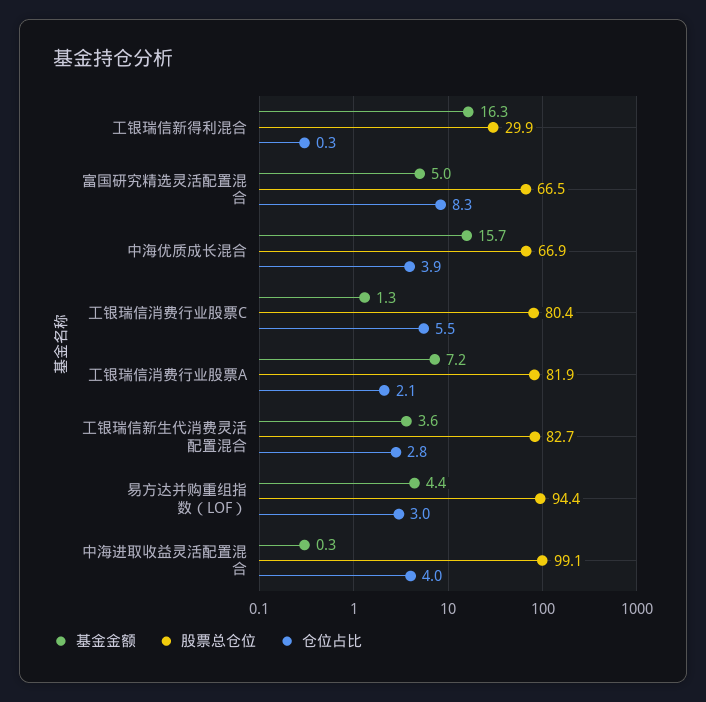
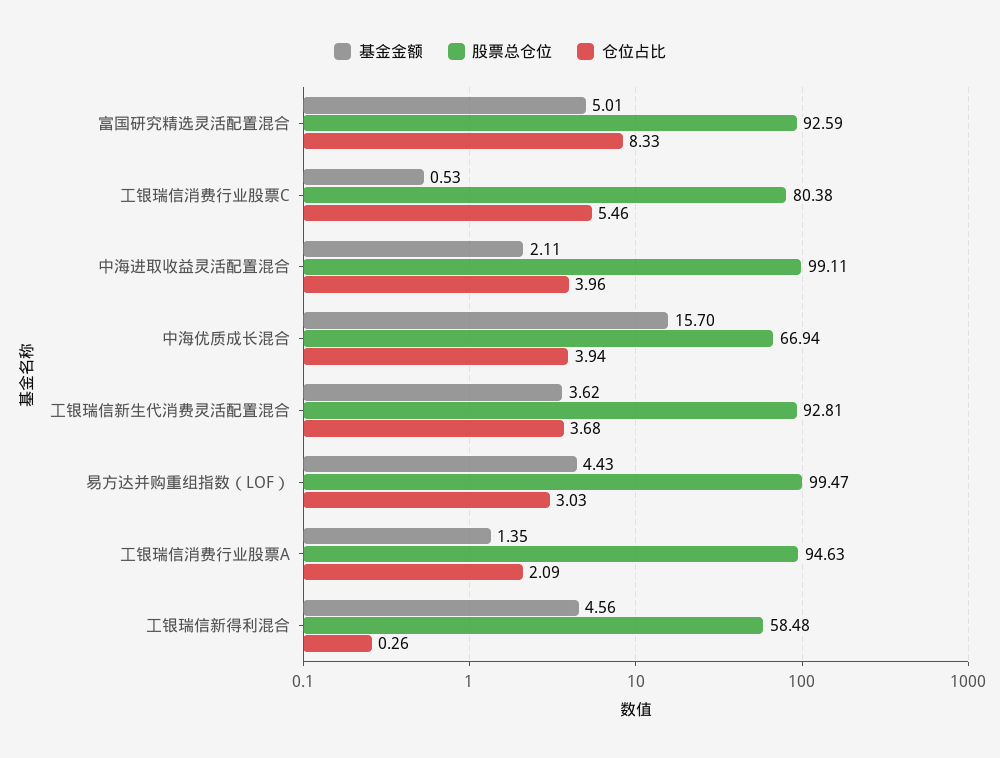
基金金额, 工银瑞信新得利混合: 16.3 -> 4.56
股票总仓位, 工银瑞信新得利混合: 29.9 -> 58.48
股票总仓位, 富国研究精选灵活配置混合: 66.5 -> 92.59
基金金额, 工银瑞信消费行业股票C: 1.3 -> 0.53
基金金额, 工银瑞信消费行业股票A: 7.2 -> 1.35
股票总仓位, 工银瑞信消费行业股票A: 81.9 -> 94.63
股票总仓位, 工银瑞信新生代消费灵活配置混合: 82.7 -> 92.81
仓位占比, 工银瑞信新生代消费灵活配置混合: 2.8 -> 3.68
股票总仓位, 易方达并购重组指数（LOF）: 94.4 -> 99.47
基金金额, 中海进取收益灵活配置混合: 0.3 -> 2.11

